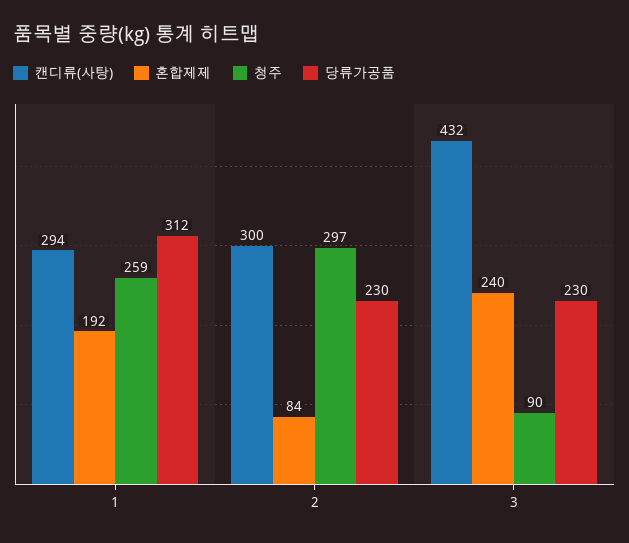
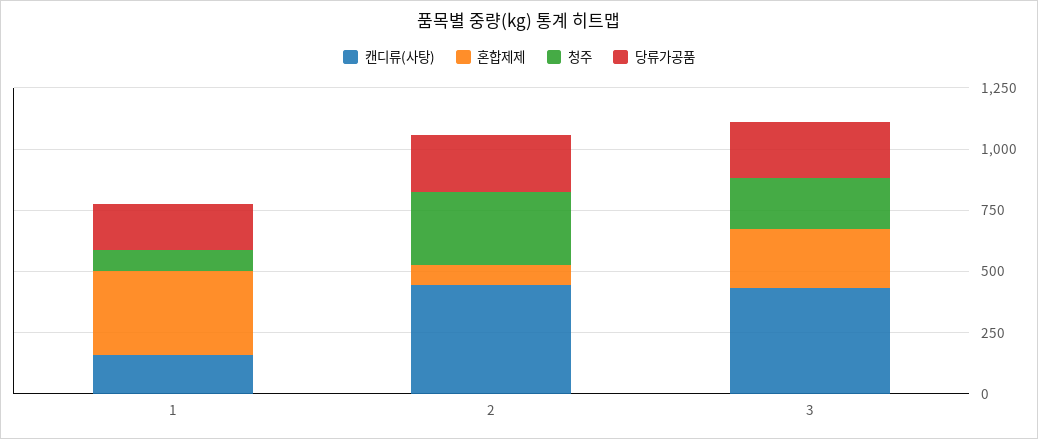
캔디류(사탕), 1: 294 -> 150
혼합제제, 1: 192 -> 350
청주, 1: 259 -> 100
당류가공품, 1: 312 -> 200
캔디류(사탕), 2: 300 -> 450
청주, 3: 90 -> 200

